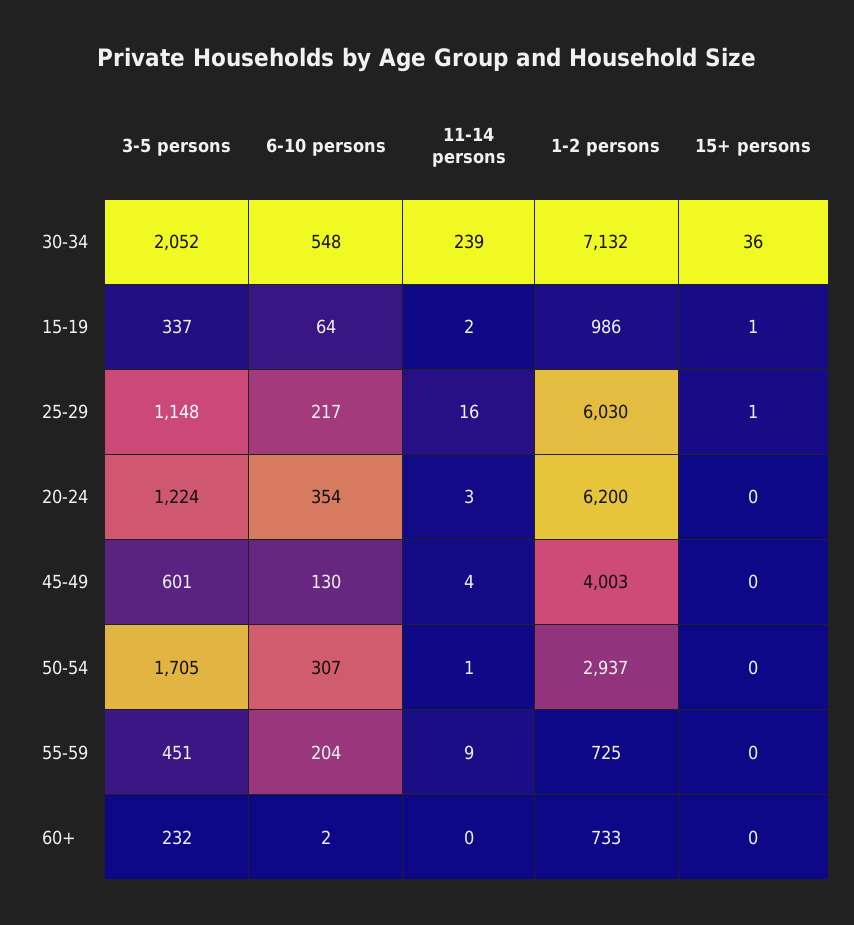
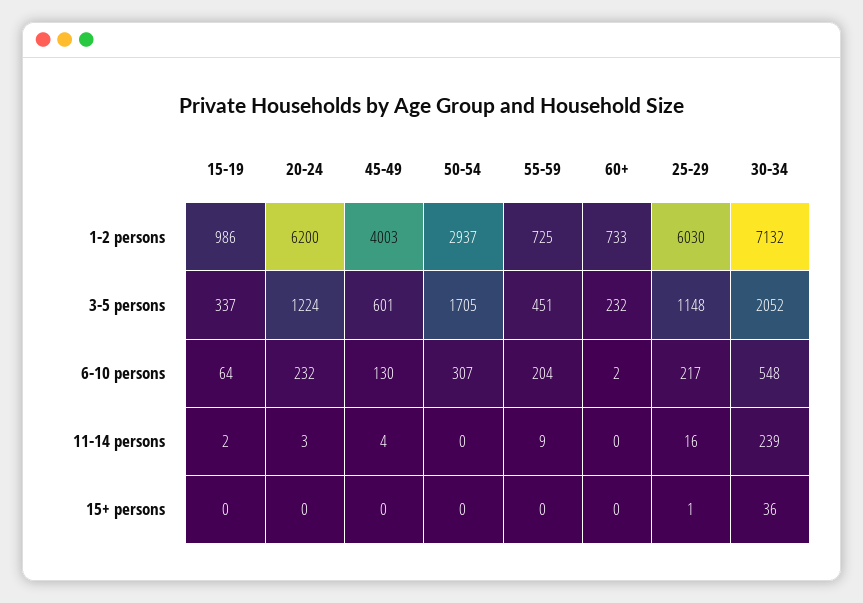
15+ persons, 15-19: 1 -> 0
6-10 persons, 20-24: 354 -> 232
11-14 persons, 50-54: 1 -> 0

